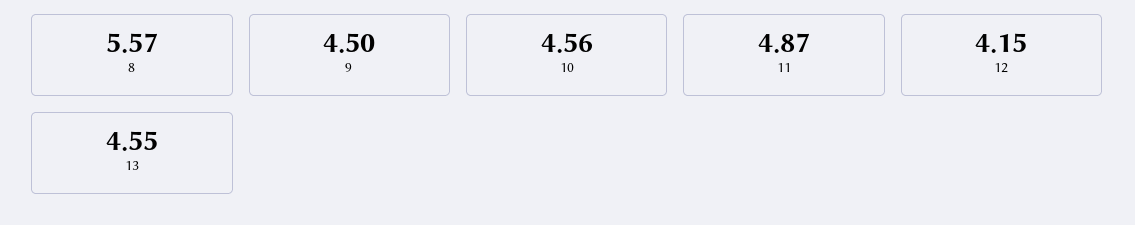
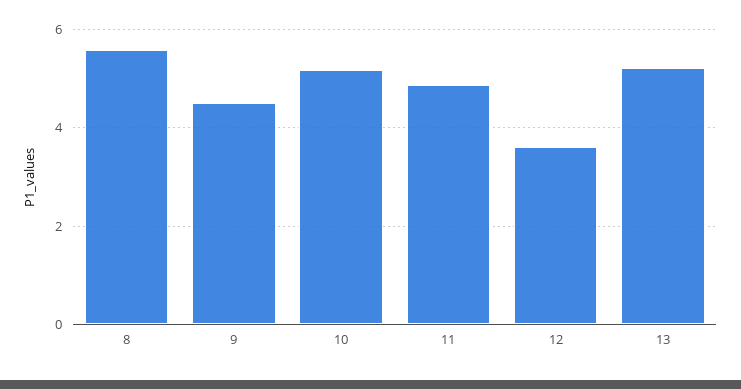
10: 4.56 -> 5.2
12: 4.15 -> 3.6
13: 4.55 -> 5.2

